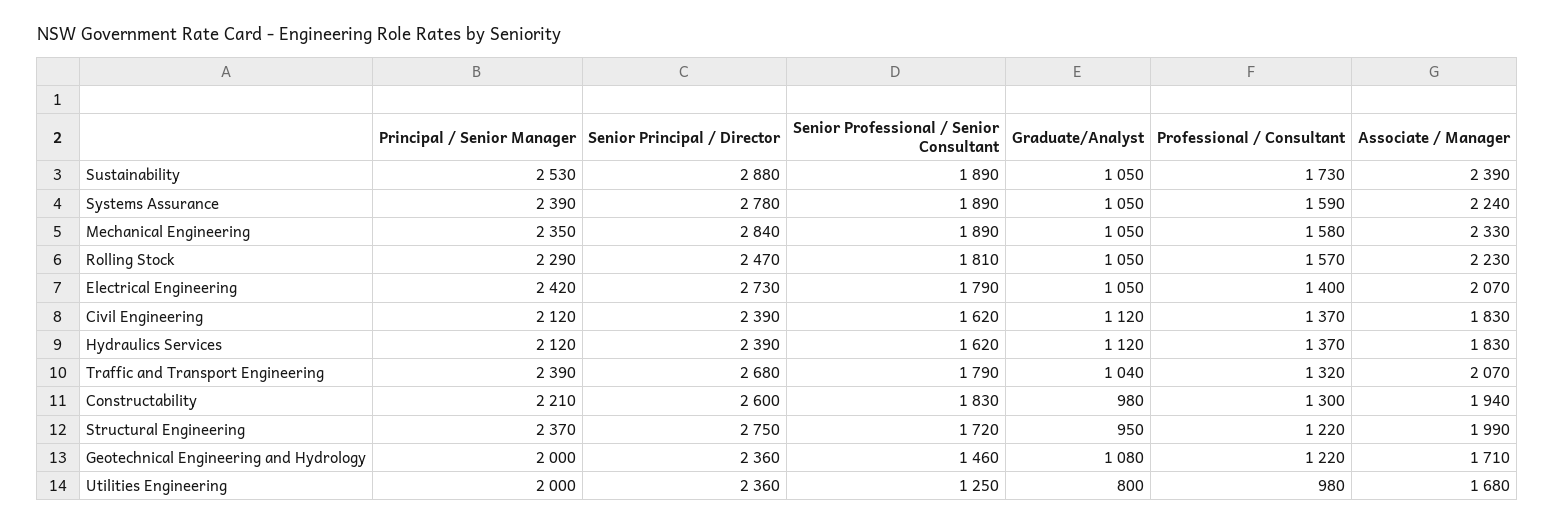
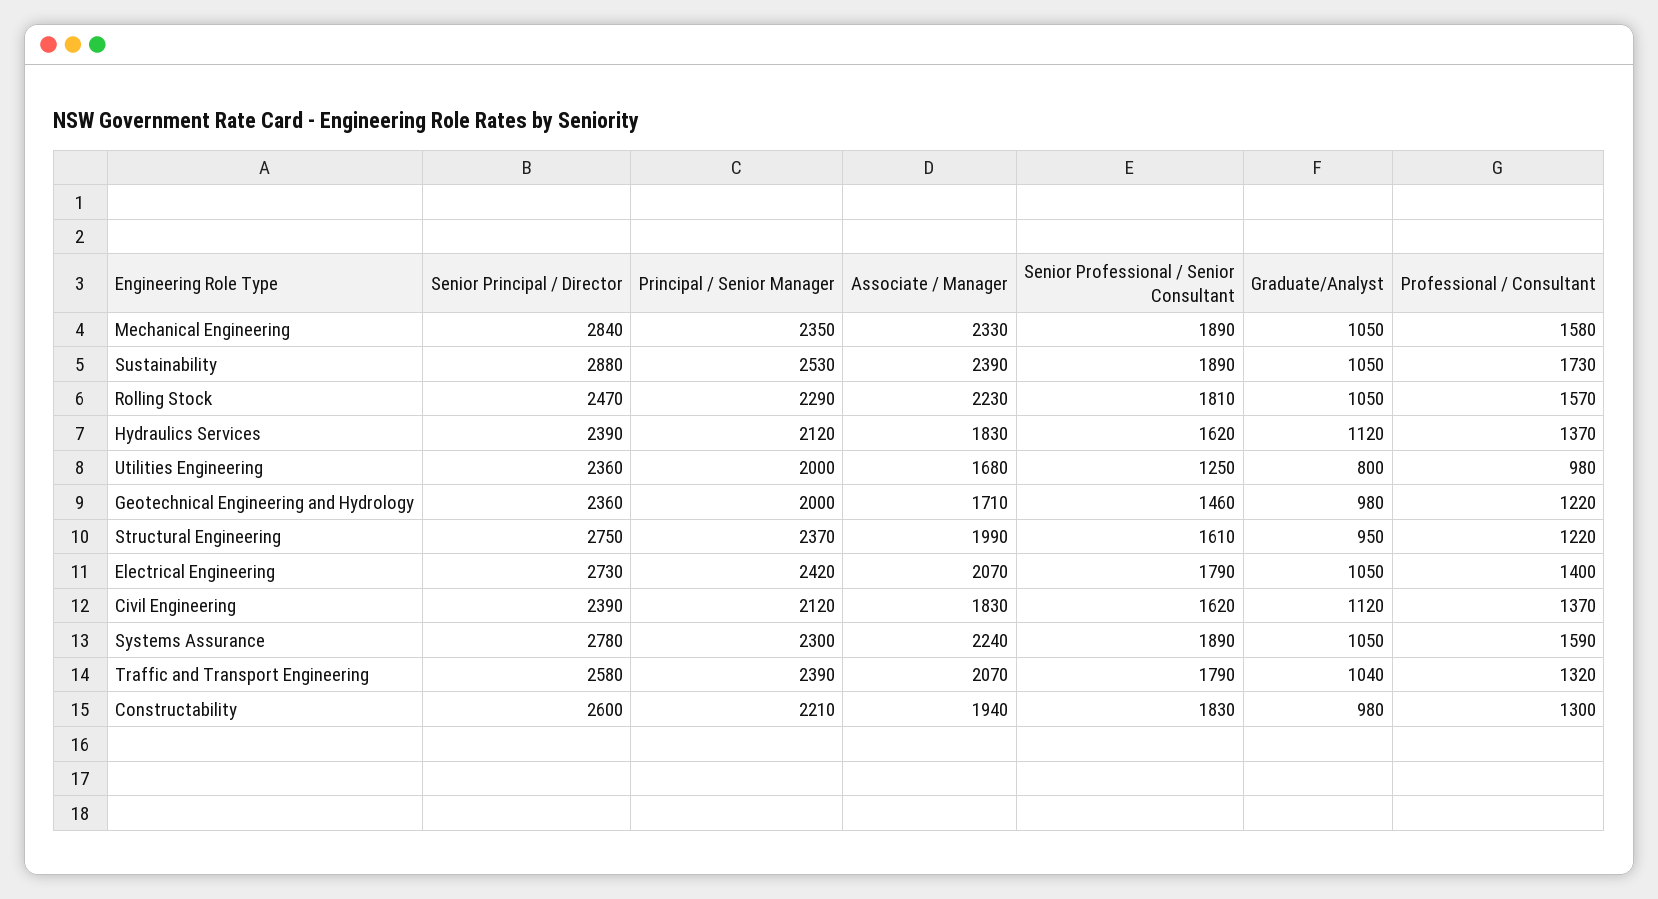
Principal / Senior Manager, Systems Assurance: 2390 -> 2300
Senior Principal / Director, Traffic and Transport Engineering: 2680 -> 2580
Senior Professional / Senior Consultant, Structural Engineering: 1720 -> 1610
Graduate/Analyst, Geotechnical Engineering and Hydrology: 1080 -> 980

